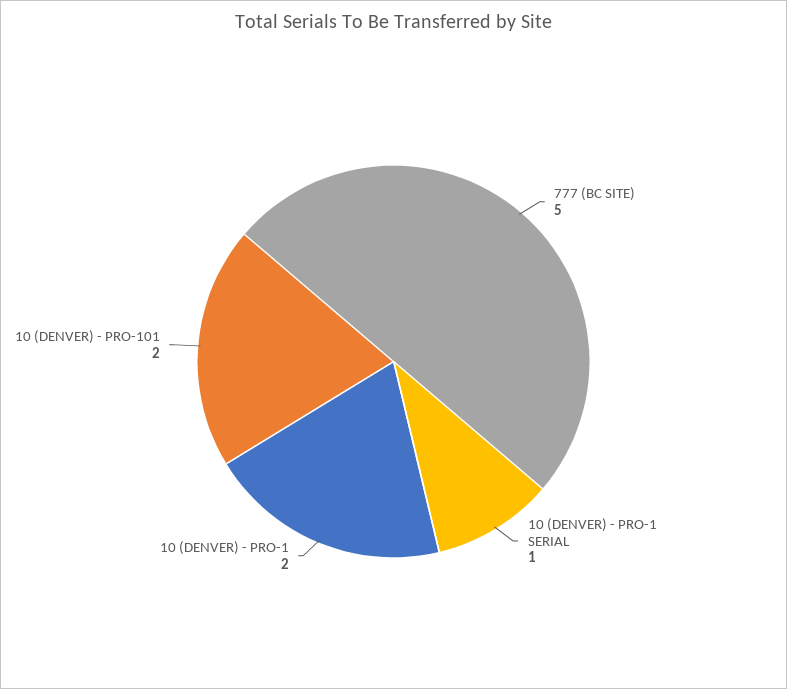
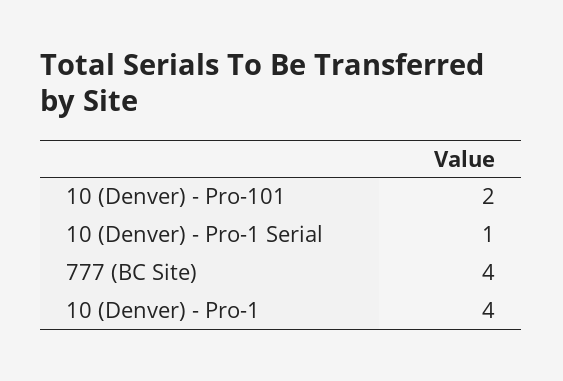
777 (BC SITE): 5 -> 4
10 (DENVER) - PRO-1: 2 -> 4

